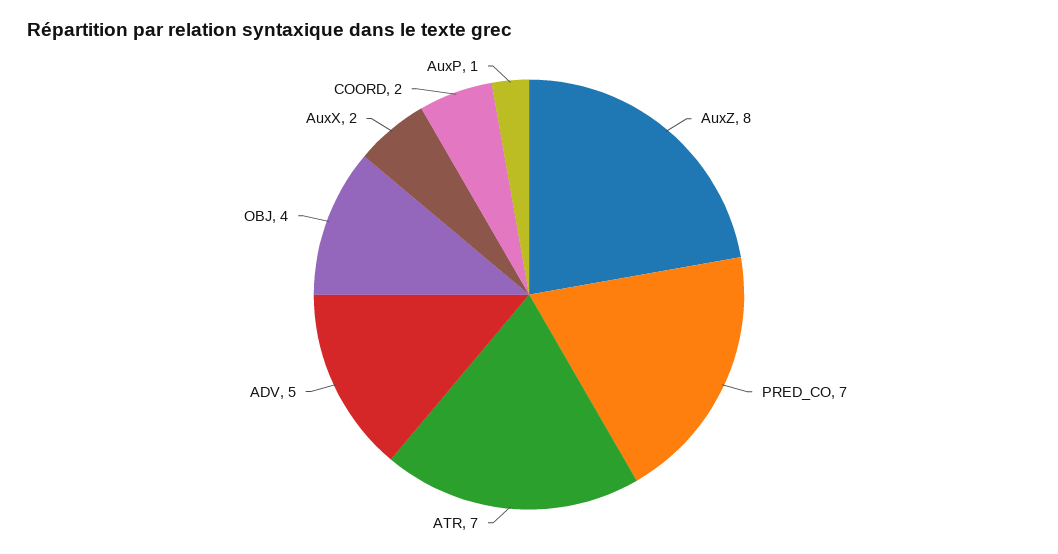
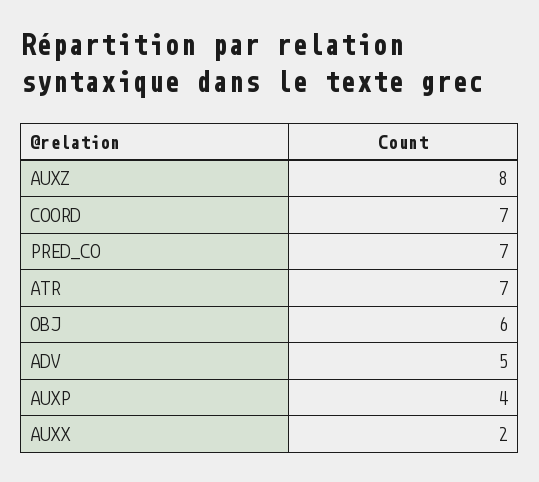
OBJ: 4 -> 6
COORD: 2 -> 7
AuxP: 1 -> 4

